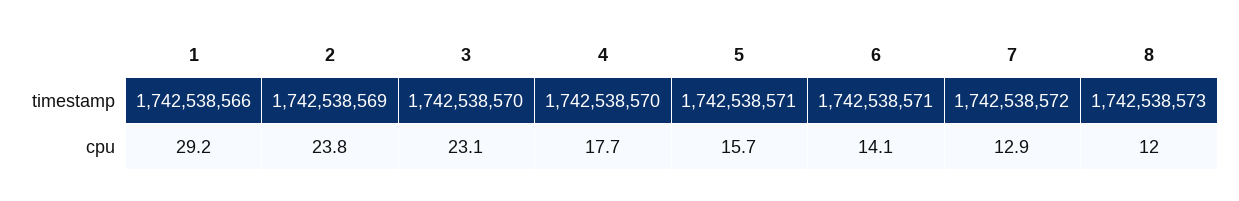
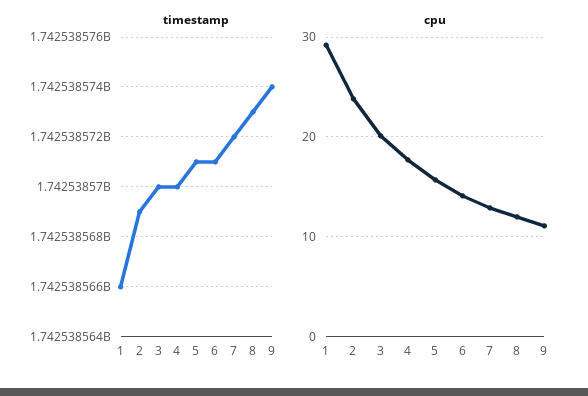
cpu, 3: 23.1 -> 20
timestamp, 9: none -> 1742538574
cpu, 9: none -> 11

